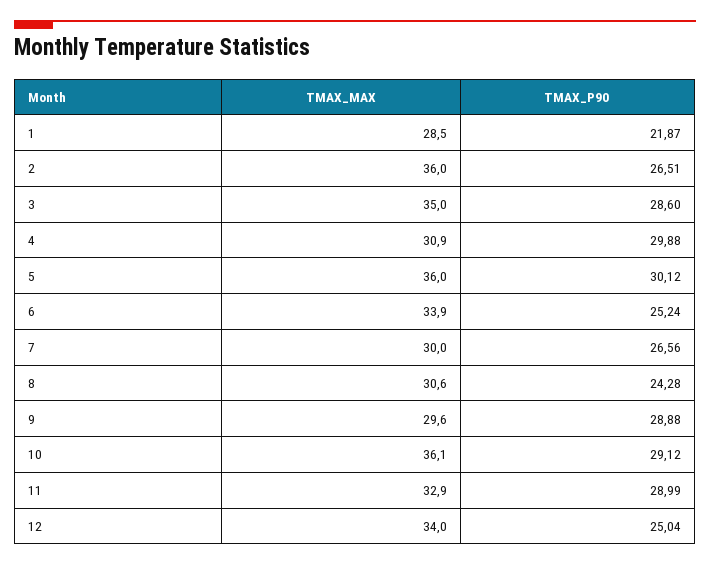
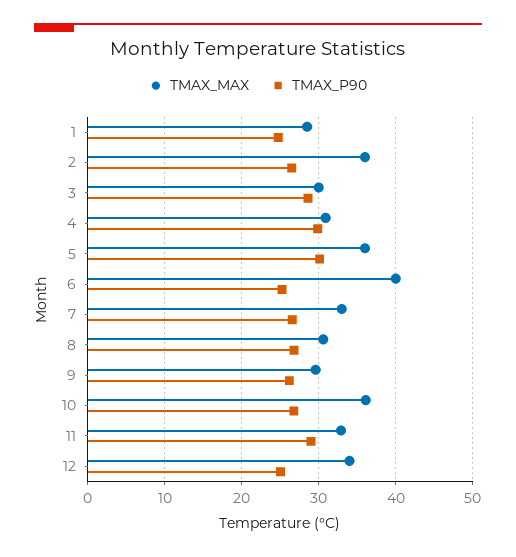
TMAX_P90, 1: 21.87 -> 25
TMAX_MAX, 3: 35 -> 30
TMAX_MAX, 6: 33.9 -> 40
TMAX_MAX, 7: 30 -> 33
TMAX_P90, 8: 24.28 -> 27
TMAX_P90, 9: 28.88 -> 26
TMAX_P90, 10: 29.12 -> 27

